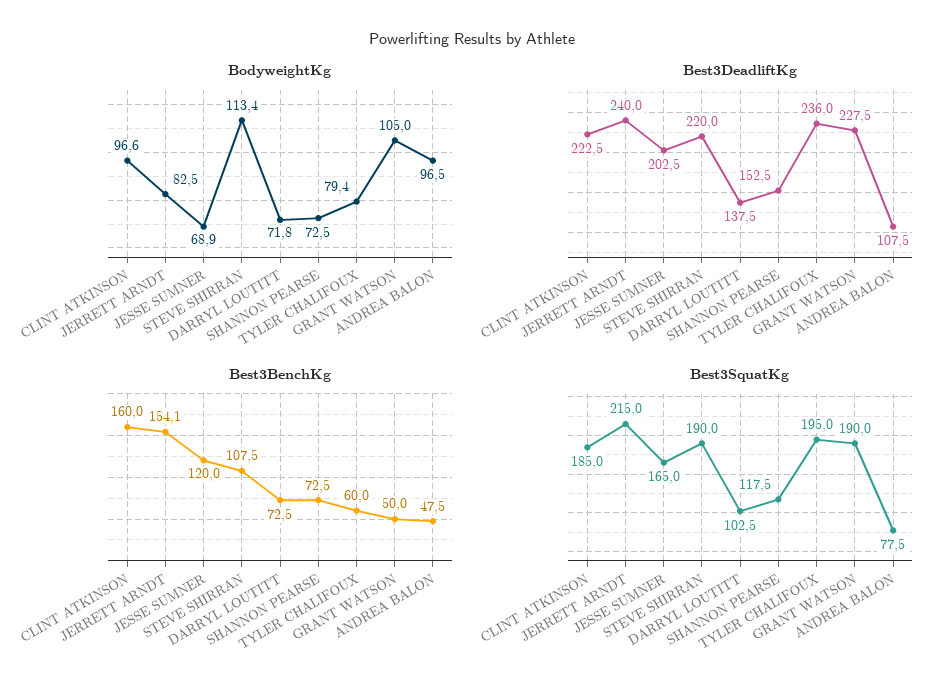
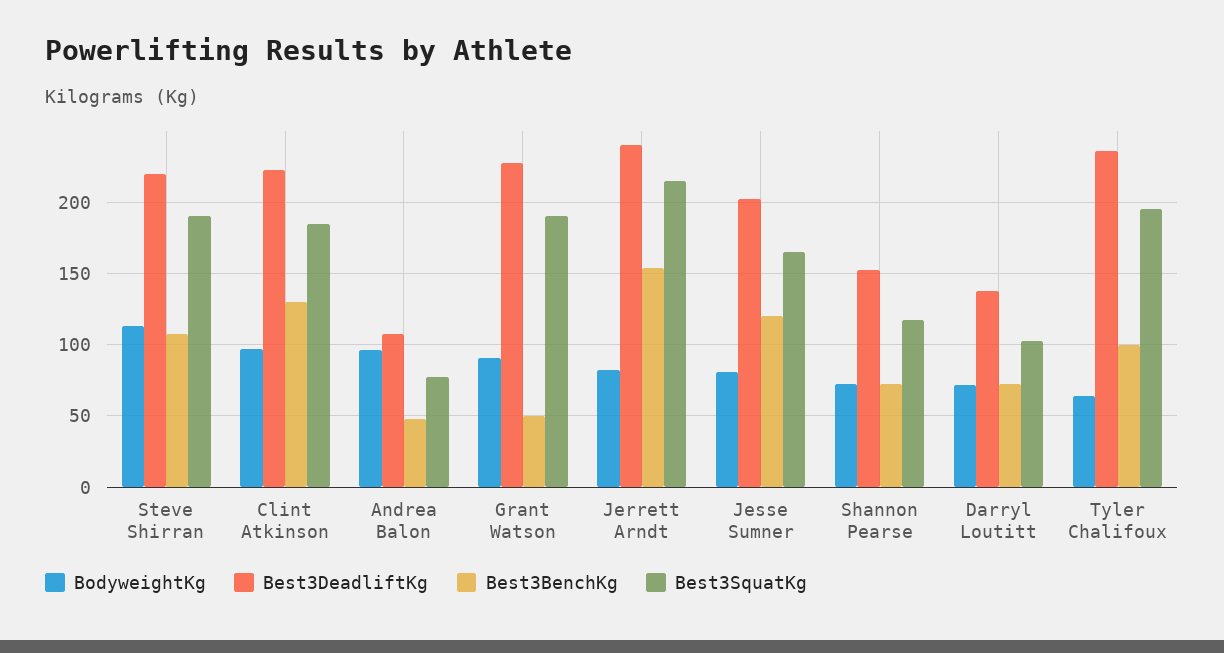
BodyweightKg, JESSE SUMNER: 68.9 -> 80
BodyweightKg, TYLER CHALIFOUX: 79.4 -> 65
BodyweightKg, GRANT WATSON: 105 -> 90
Best3BenchKg, CLINT ATKINSON: 160 -> 130
Best3BenchKg, TYLER CHALIFOUX: 60 -> 100

